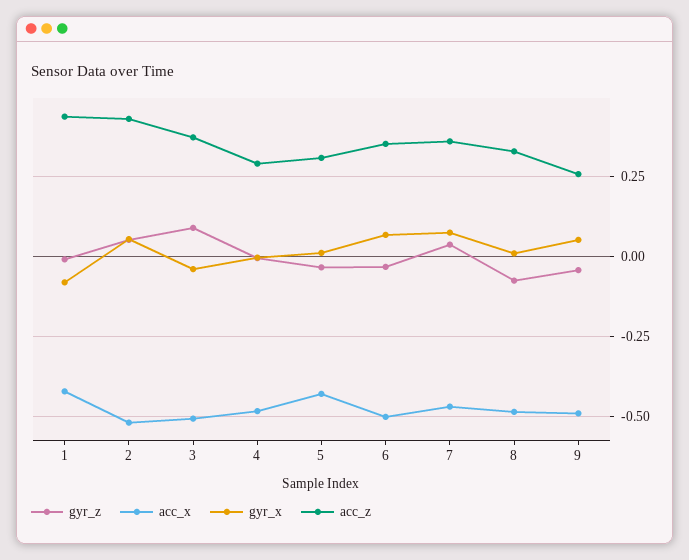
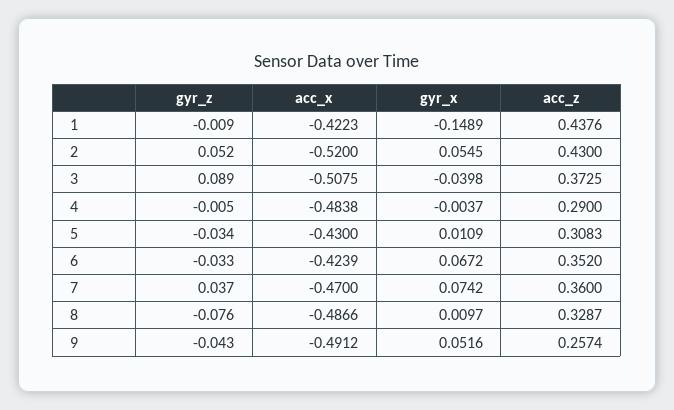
gyr_x, 1: -0.075 -> -0.1489
acc_x, 6: -0.5 -> -0.4239

